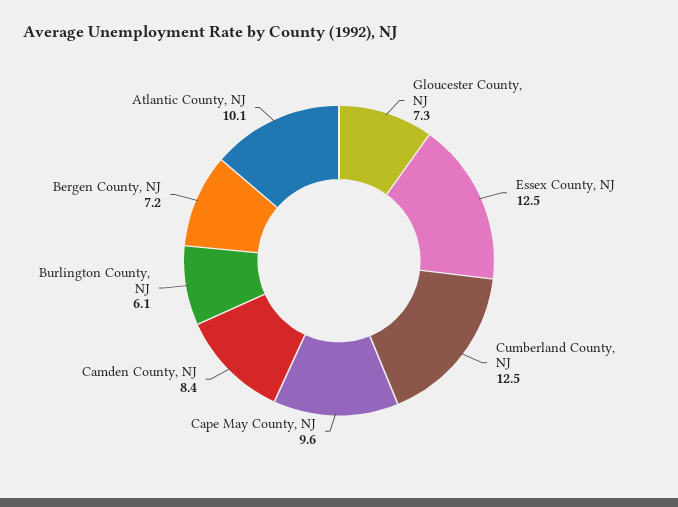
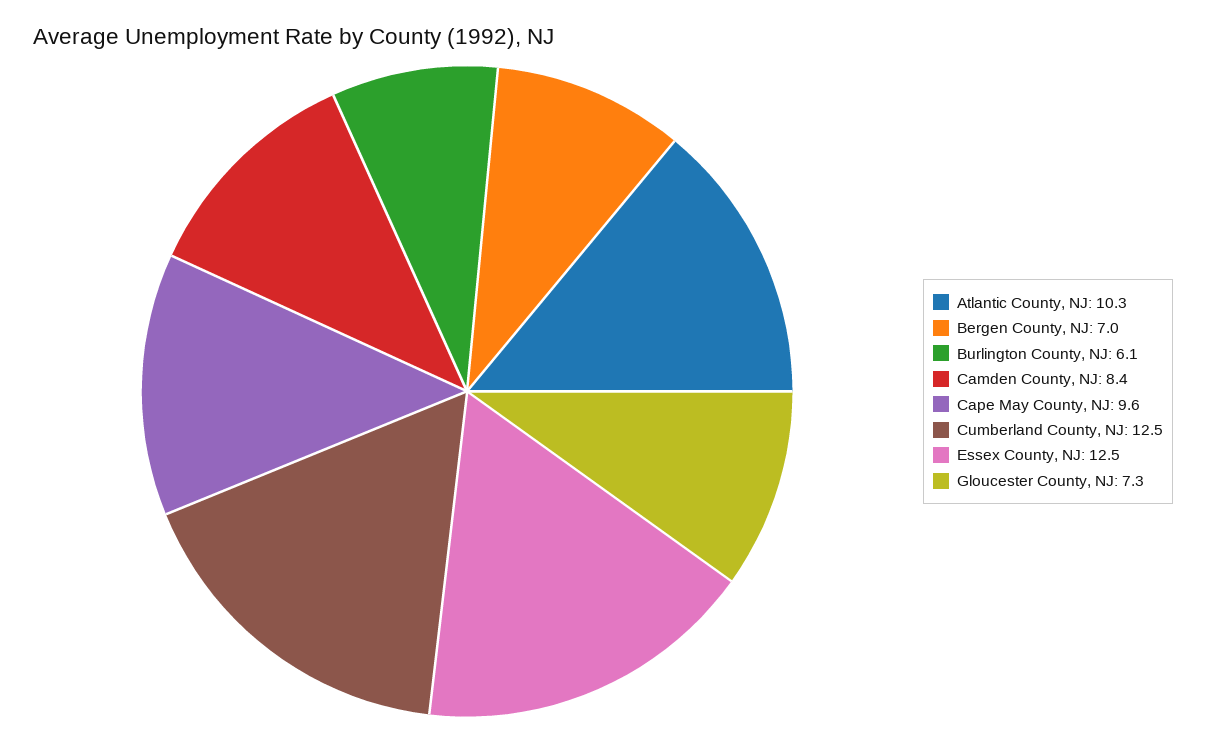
Bergen County, NJ: 7.2 -> 7
Atlantic County, NJ: 10.1 -> 10.3

